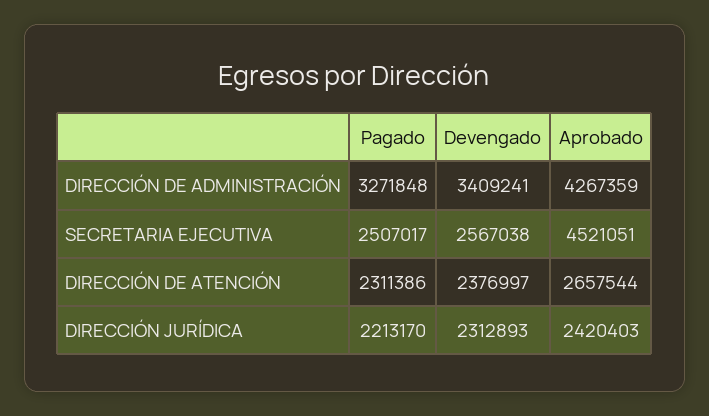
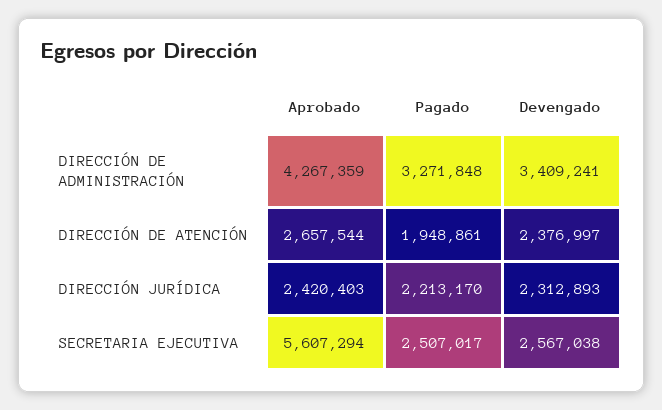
Aprobado, SECRETARIA EJECUTIVA: 4521051 -> 5607294
Pagado, DIRECCIÓN DE ATENCIÓN: 2311386 -> 1948861

